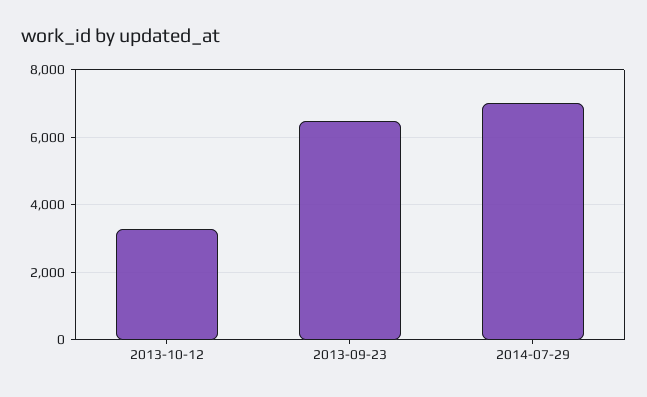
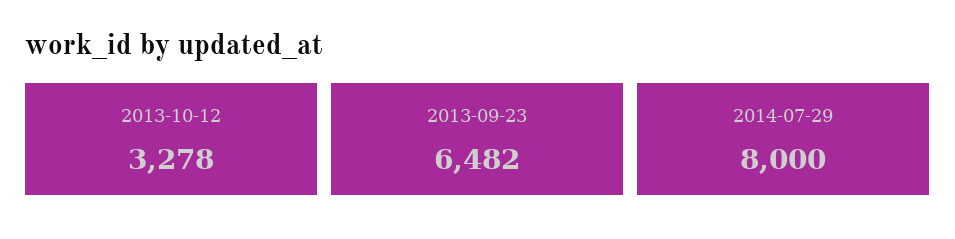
2014-07-29: 7000 -> 8000

